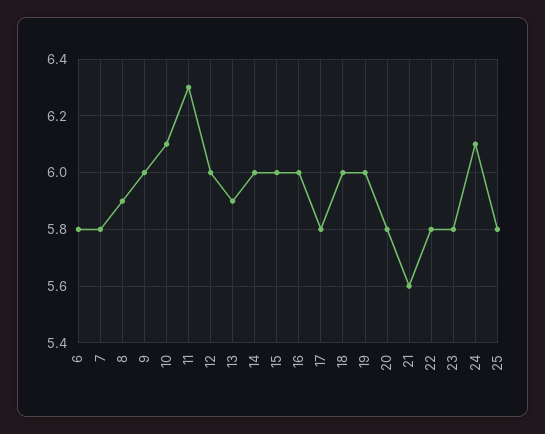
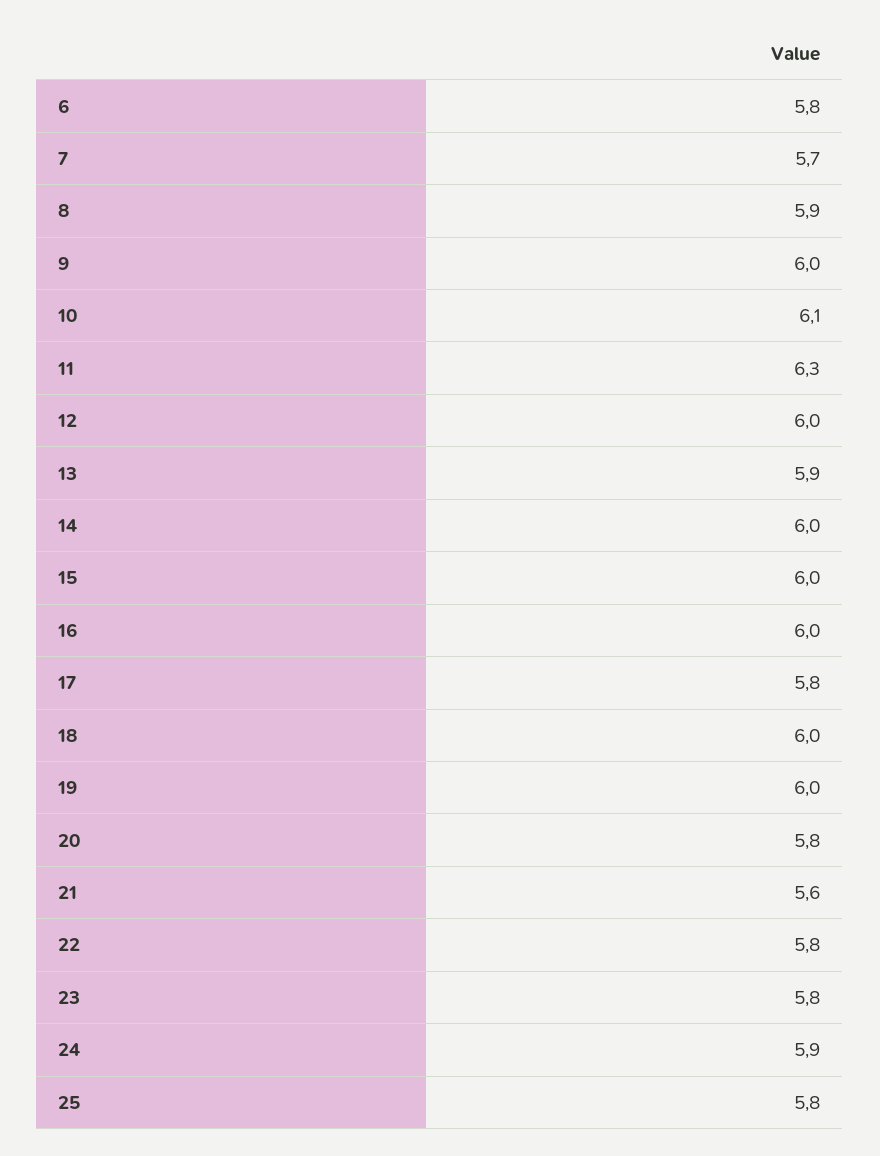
7: 5.8 -> 5.7
24: 6.1 -> 5.9

